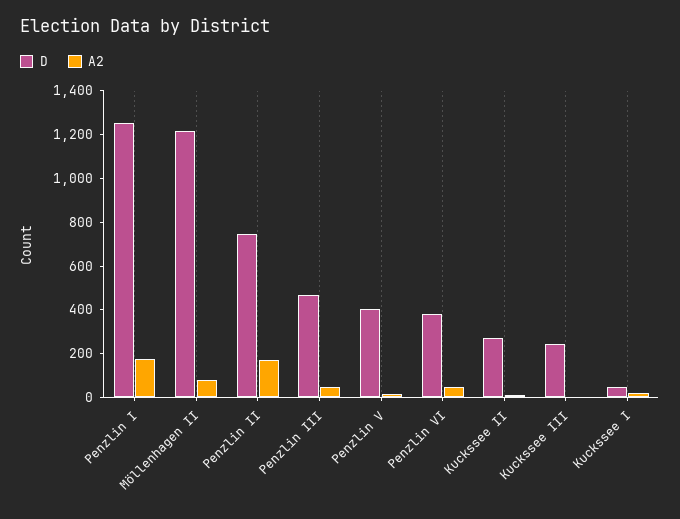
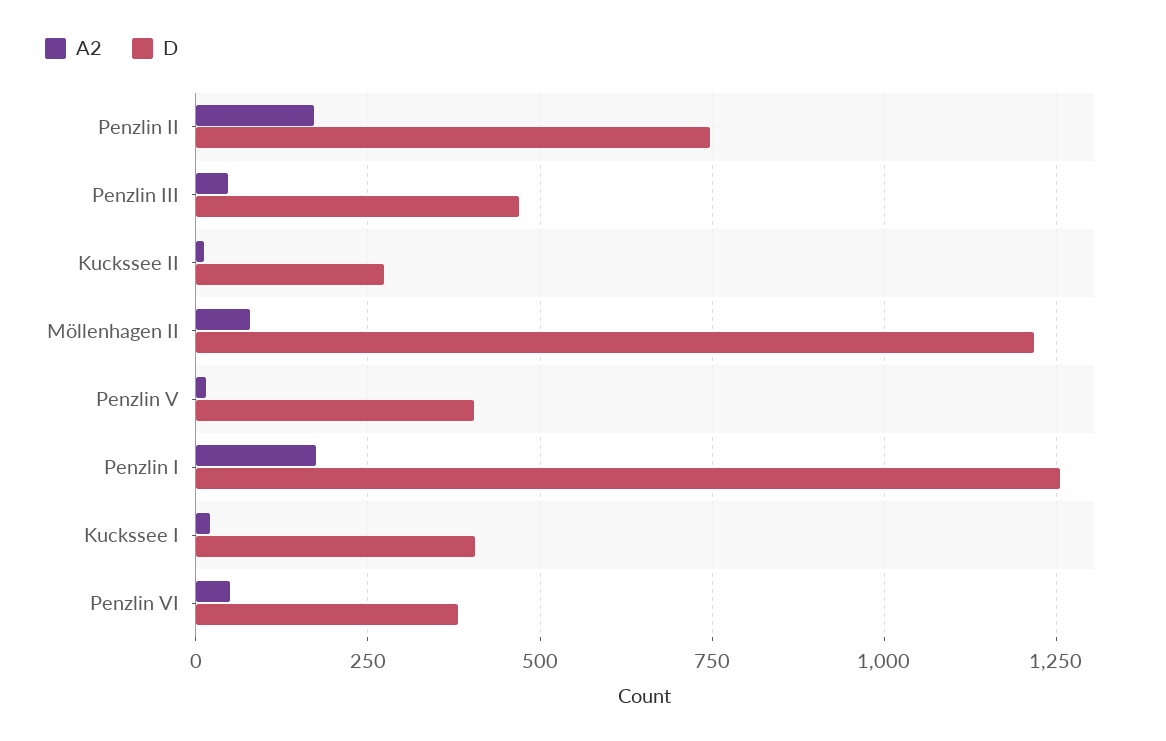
D, Kuckssee III: 250 -> none
A2, Kuckssee III: 0 -> none
D, Kuckssee I: 50 -> 400

